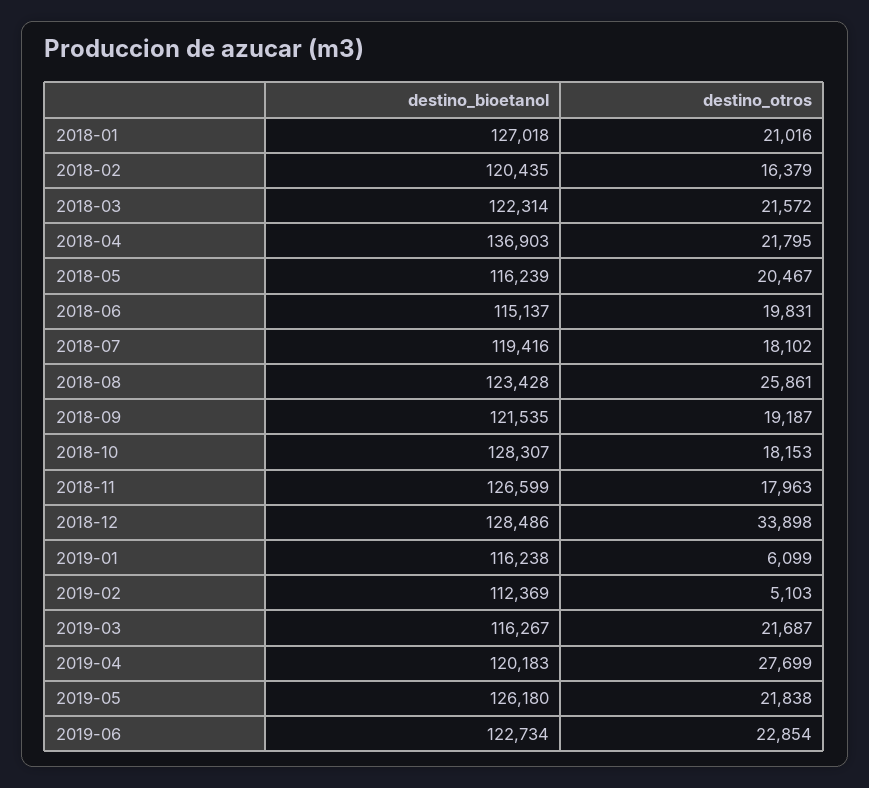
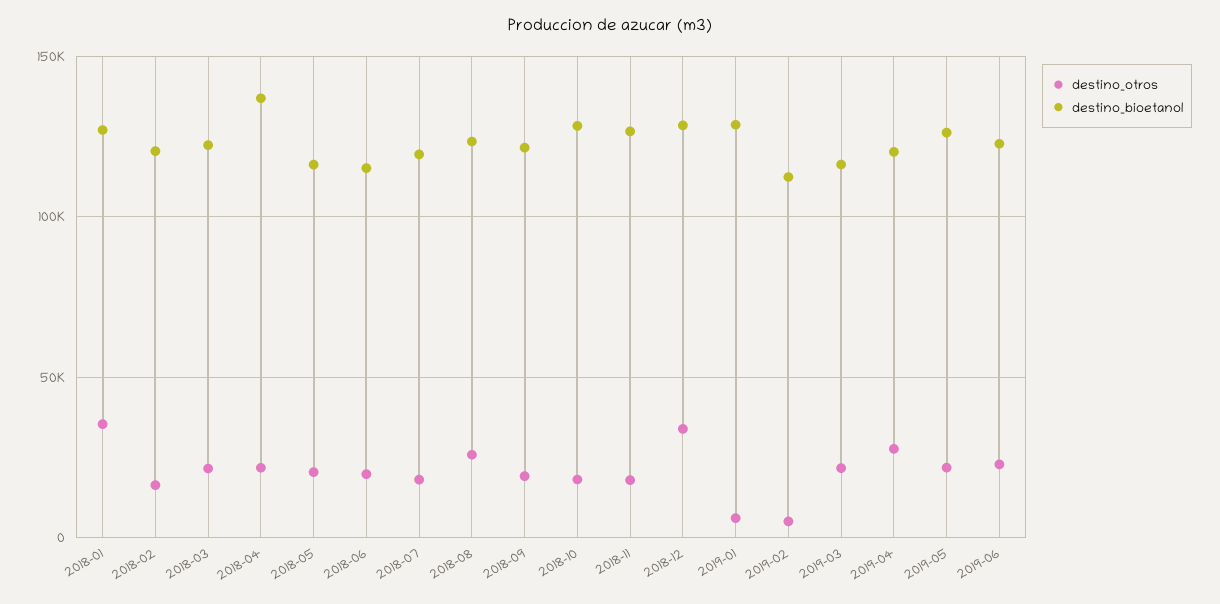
destino_otros, 2018-01: 21016 -> 35000
destino_bioetanol, 2019-01: 116238 -> 130000

